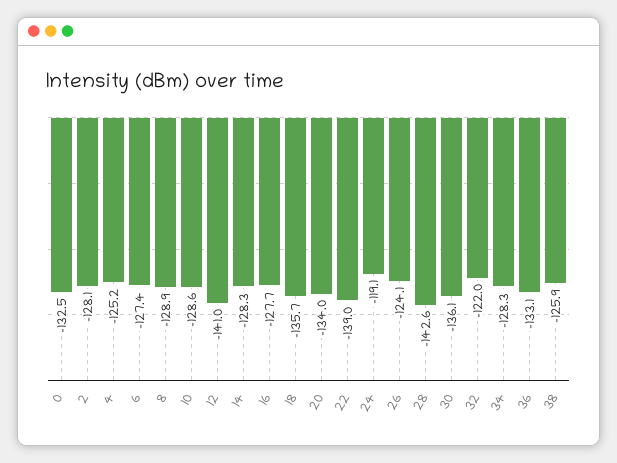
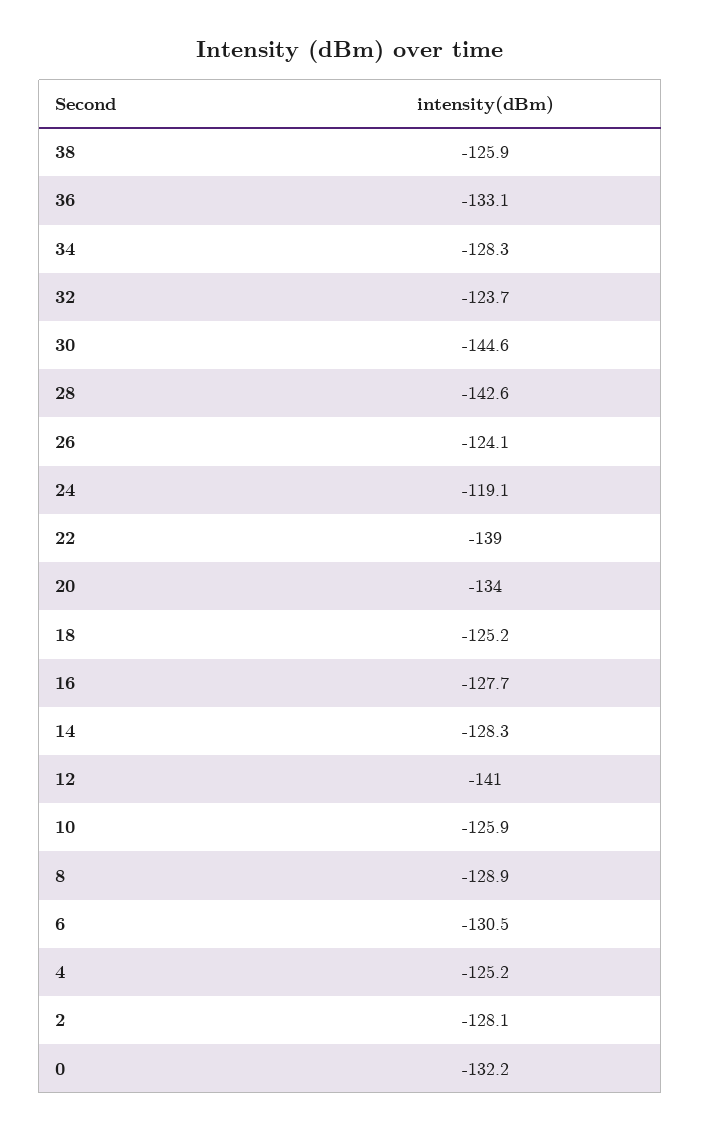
0: -132.5 -> -132.2
6: -127.4 -> -130.5
10: -128.6 -> -125.9
18: -135.7 -> -125.2
30: -136.1 -> -144.6
32: -122 -> -123.7

